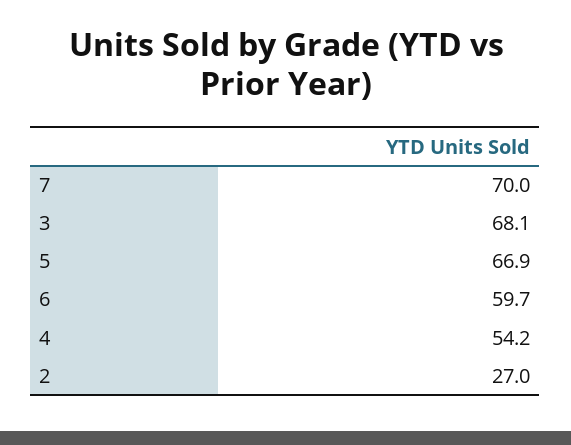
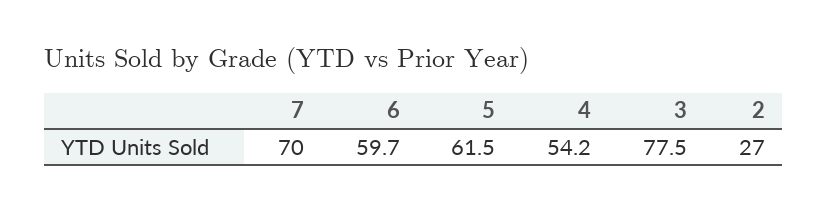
3: 68.1 -> 77.5
5: 66.9 -> 61.5

